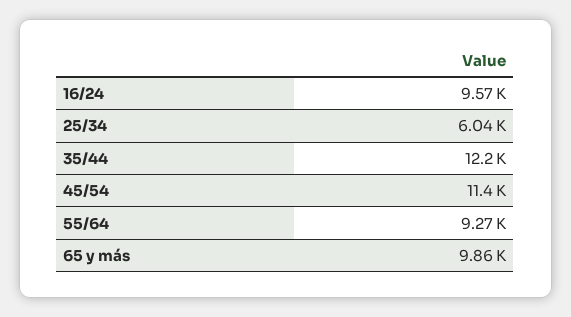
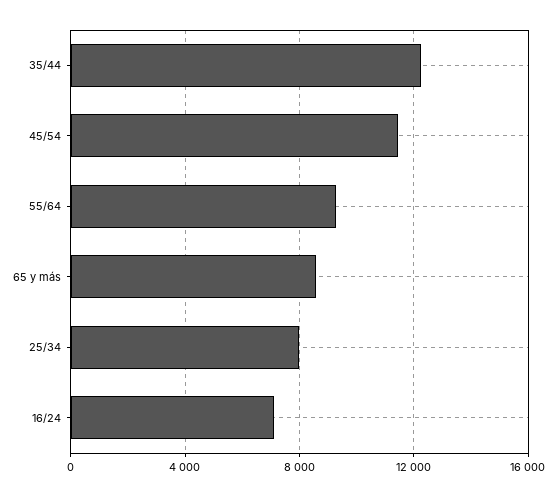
16/24: 9570 -> 7000
25/34: 6040 -> 8000
65 y más: 9860 -> 8500

